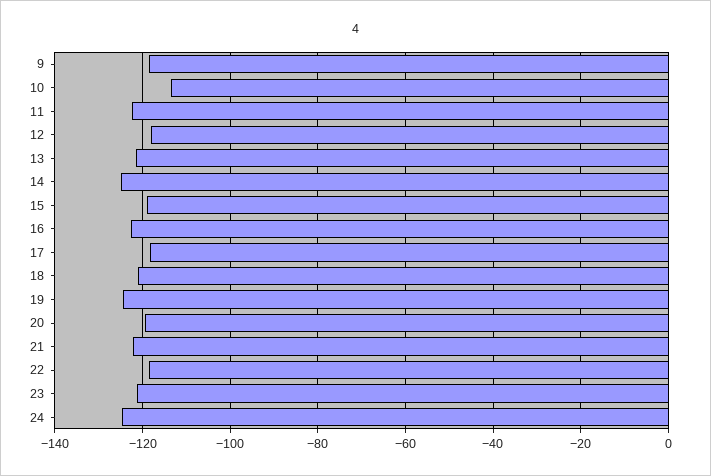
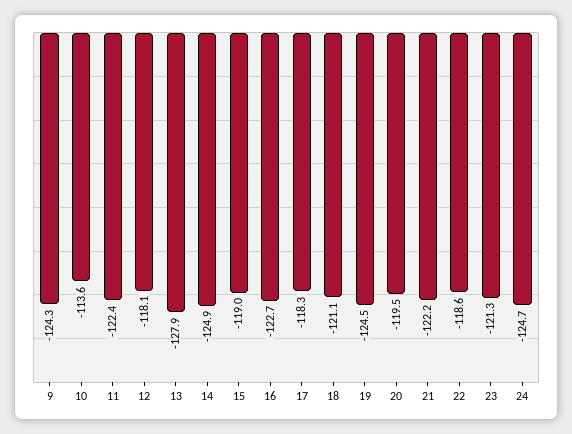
9: -118 -> -124.3
13: -122 -> -127.9

